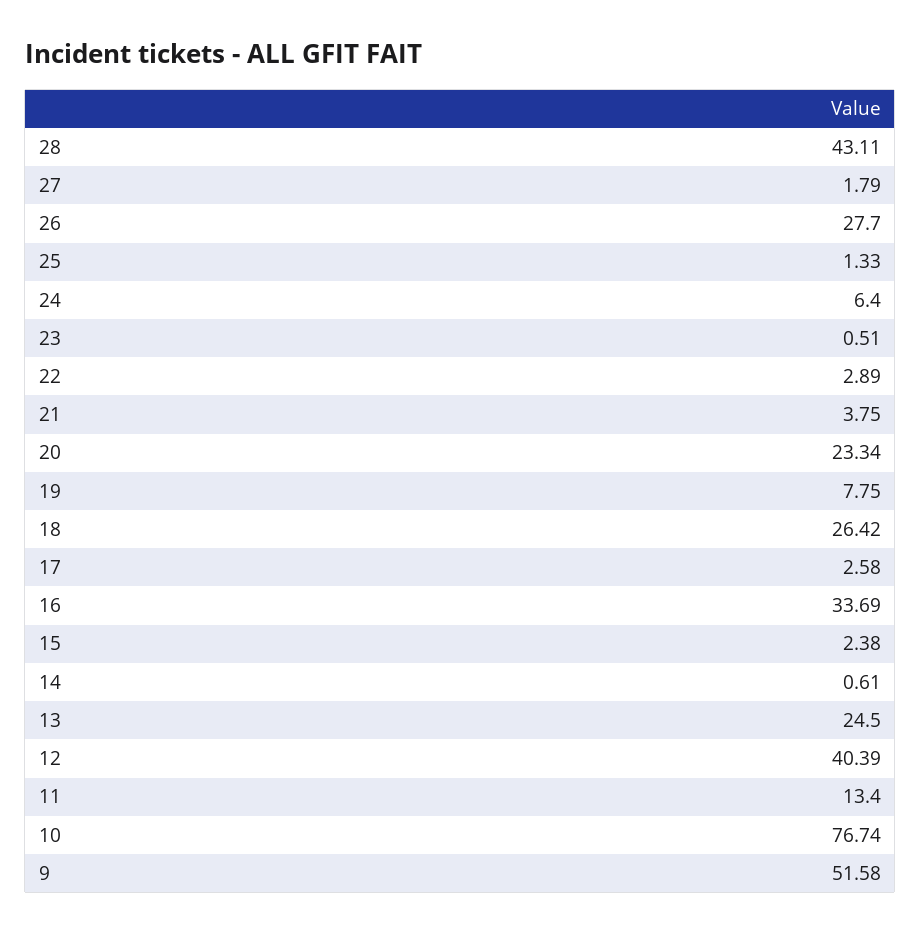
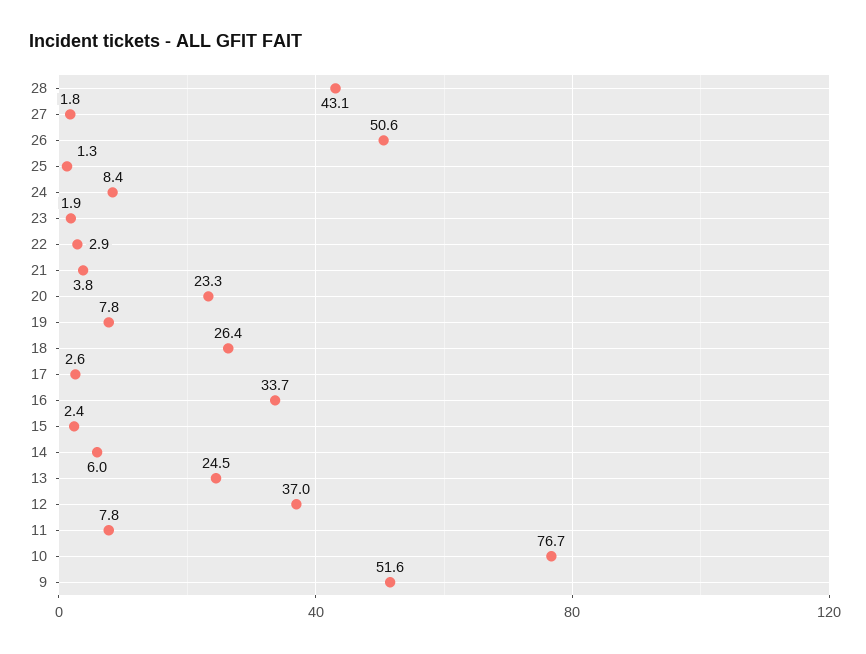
26: 27.7 -> 50.6
24: 6.4 -> 8.4
23: 0.51 -> 1.9
14: 0.61 -> 6
12: 40.39 -> 37
11: 13.4 -> 7.8

